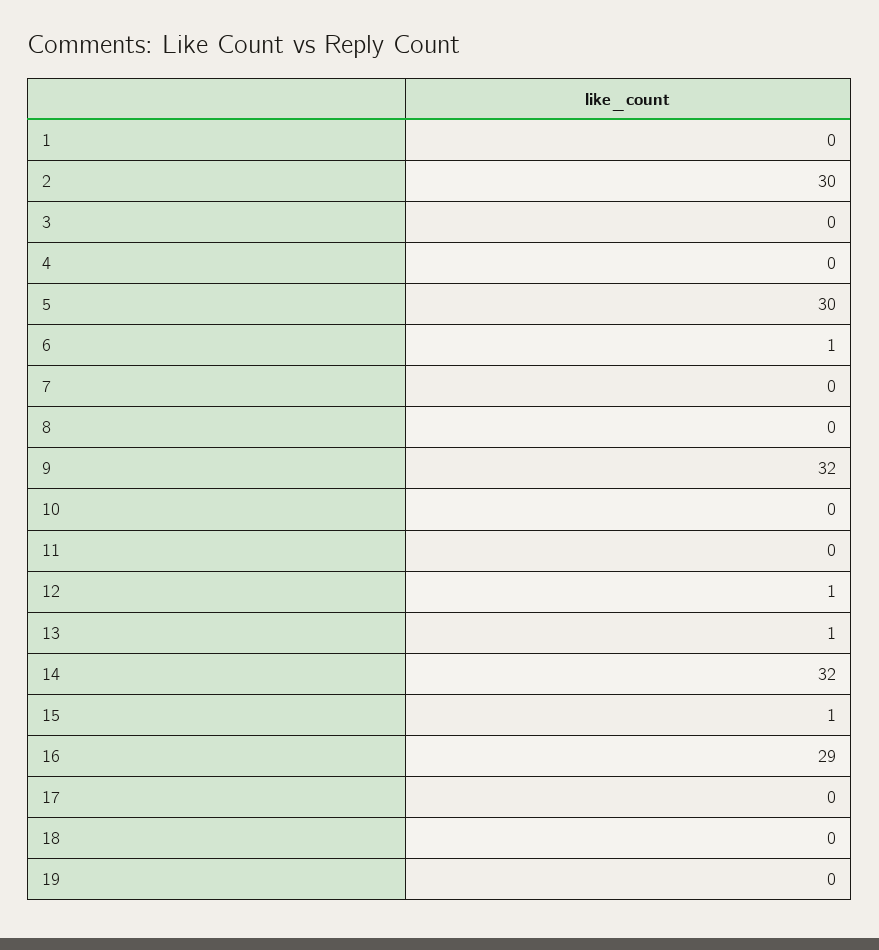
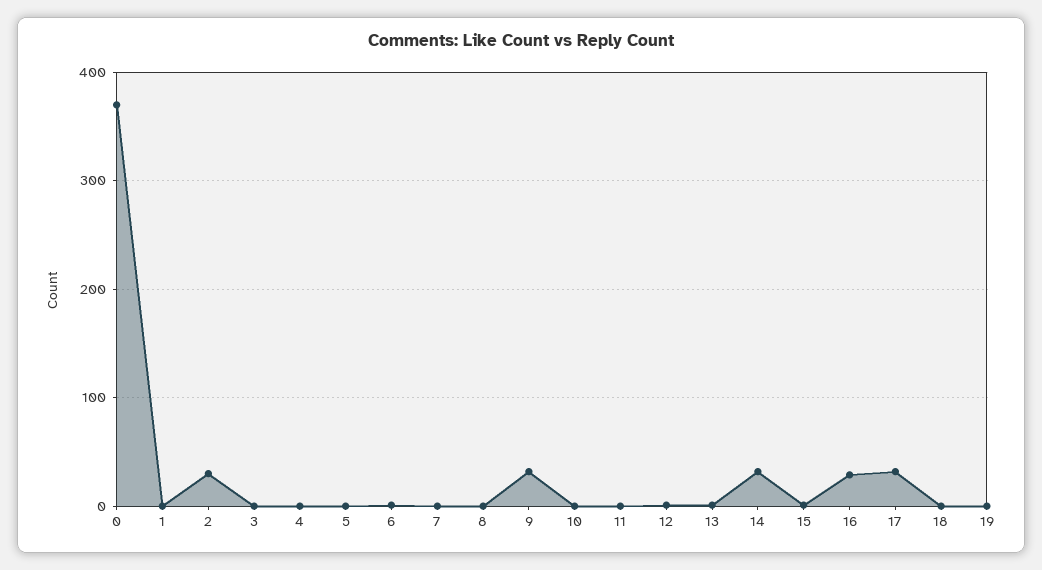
5: 30 -> 0
17: 0 -> 30
0: none -> 370

